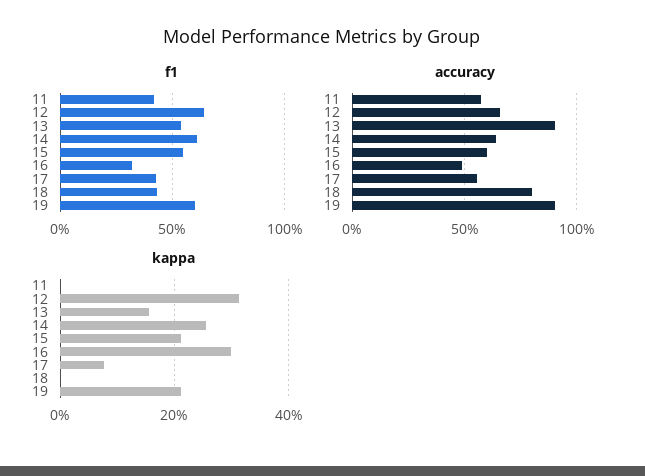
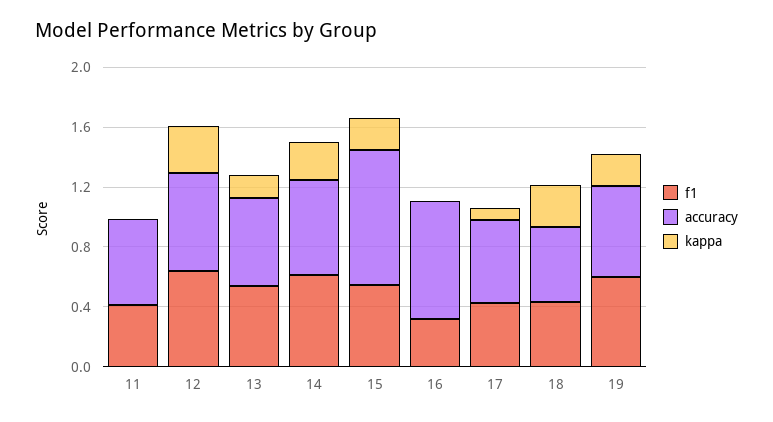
accuracy, 13: 0.9 -> 0.6
accuracy, 15: 0.6 -> 0.9
accuracy, 16: 0.5 -> 0.8
accuracy, 18: 0.8 -> 0.5
accuracy, 19: 0.9 -> 0.6
kappa, 16: 0.3 -> 0
kappa, 18: 0 -> 0.3

